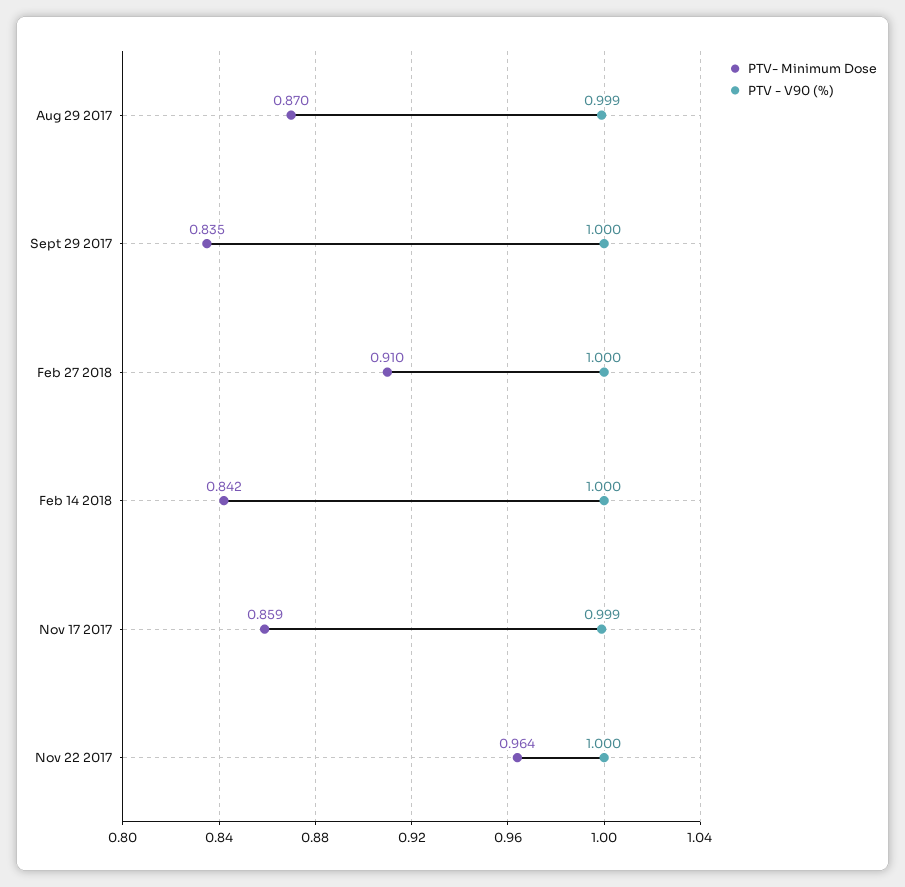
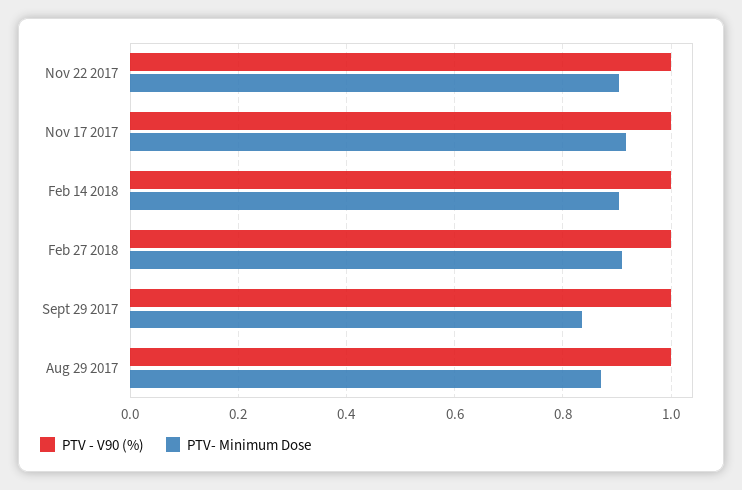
PTV- Minimum Dose, Feb 14 2018: 0.842 -> 0.9
PTV- Minimum Dose, Nov 17 2017: 0.859 -> 0.92
PTV- Minimum Dose, Nov 22 2017: 0.964 -> 0.9

